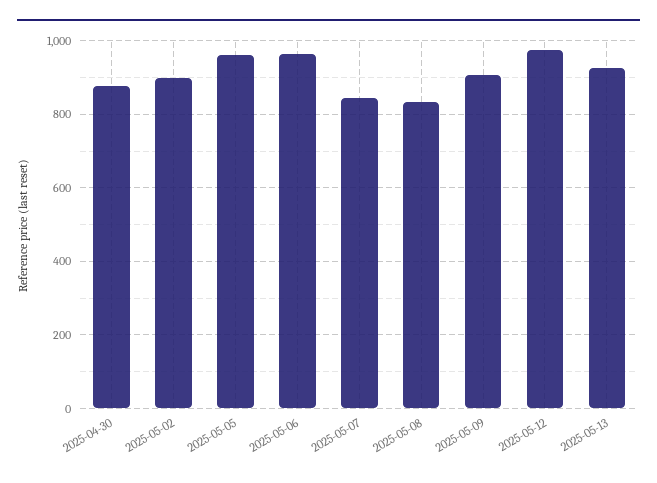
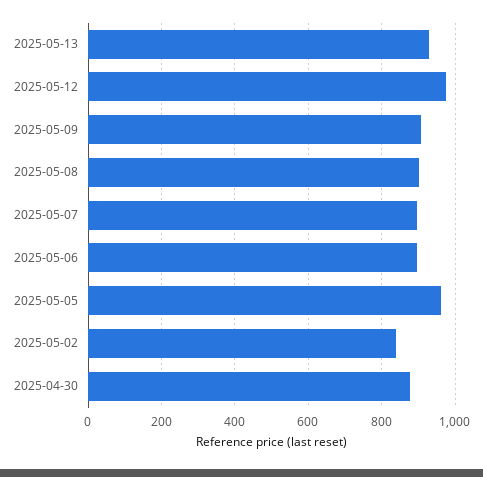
2025-05-02: 900 -> 840
2025-05-06: 960 -> 900
2025-05-07: 840 -> 900
2025-05-08: 840 -> 900

